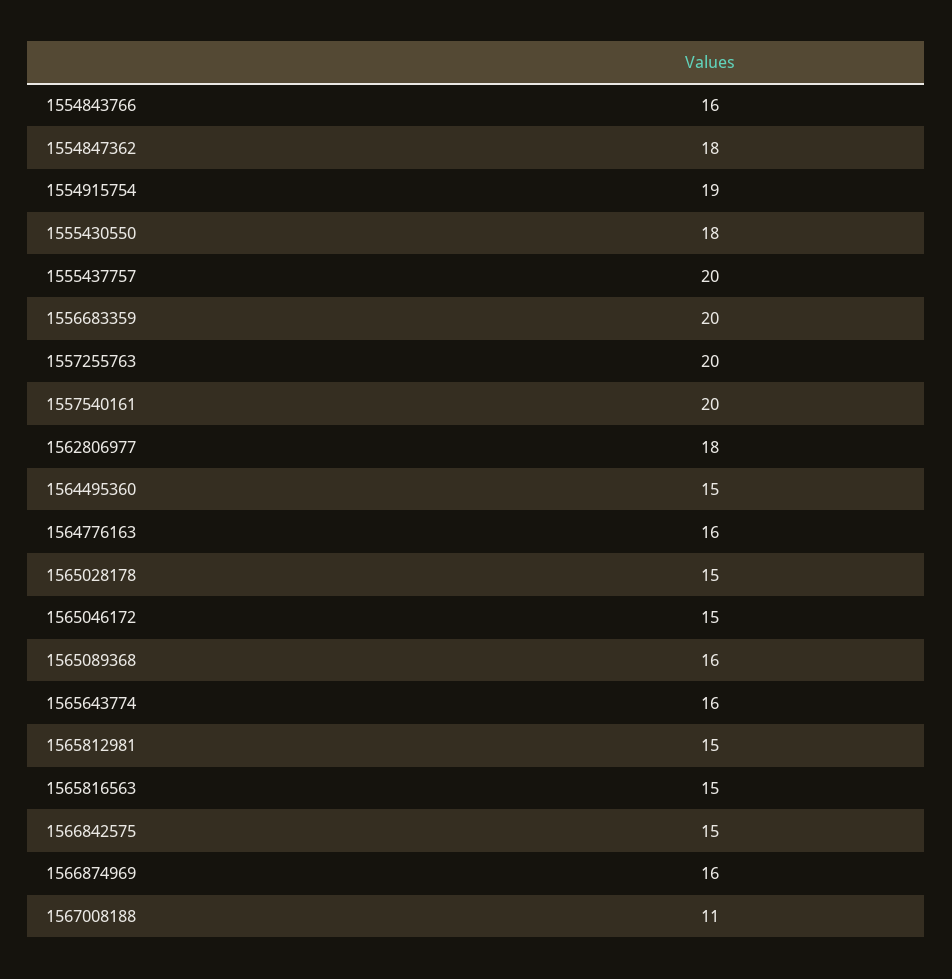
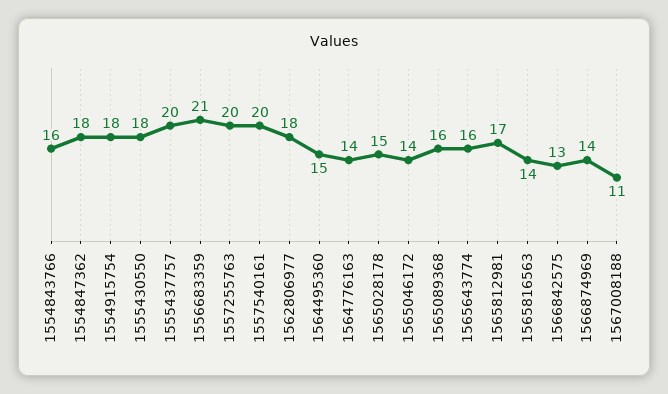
1554915754: 19 -> 18
1556683359: 20 -> 21
1564776163: 16 -> 14
1565046172: 15 -> 14
1565812981: 15 -> 17
1565816563: 15 -> 14
1566842575: 15 -> 13
1566874969: 16 -> 14

